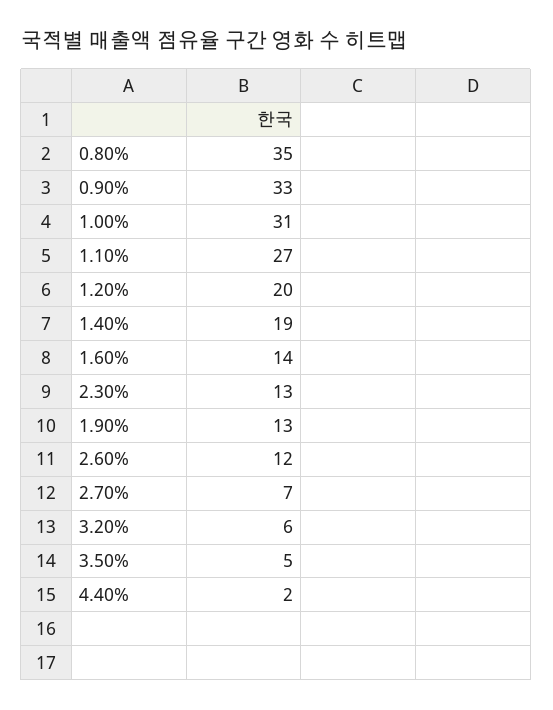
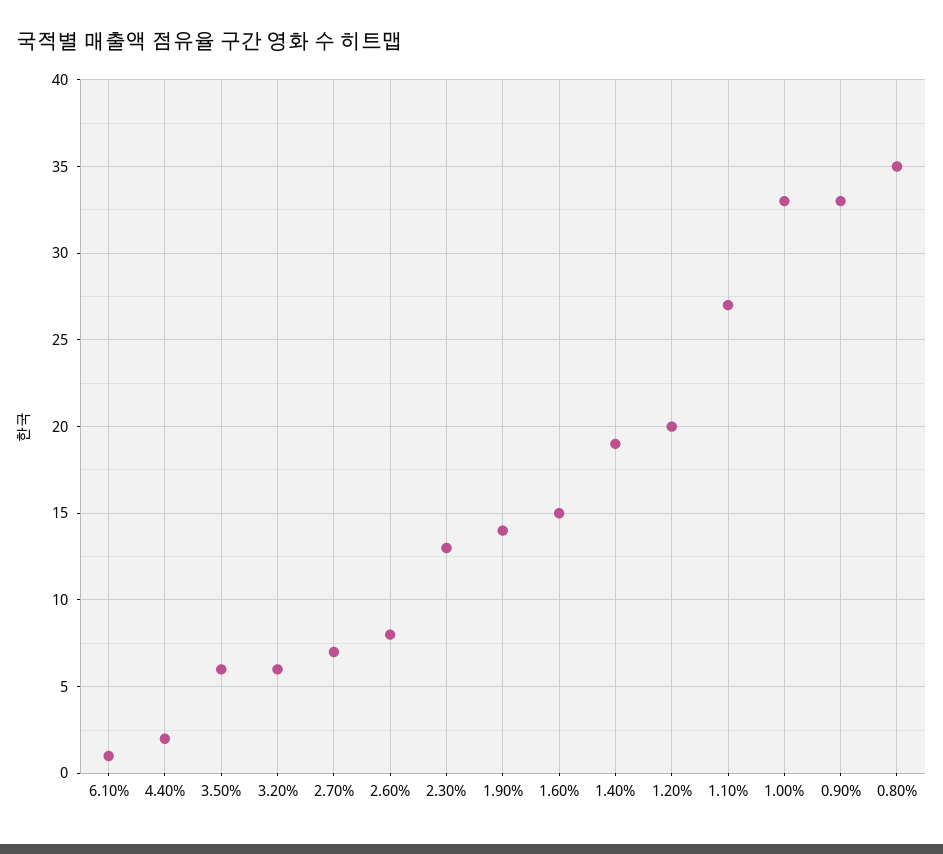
1.00%: 31 -> 33
1.60%: 14 -> 15
1.90%: 13 -> 14
2.60%: 12 -> 8
3.50%: 5 -> 6
6.10%: none -> 1

